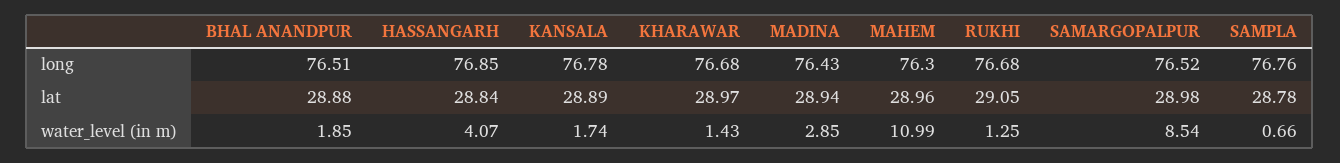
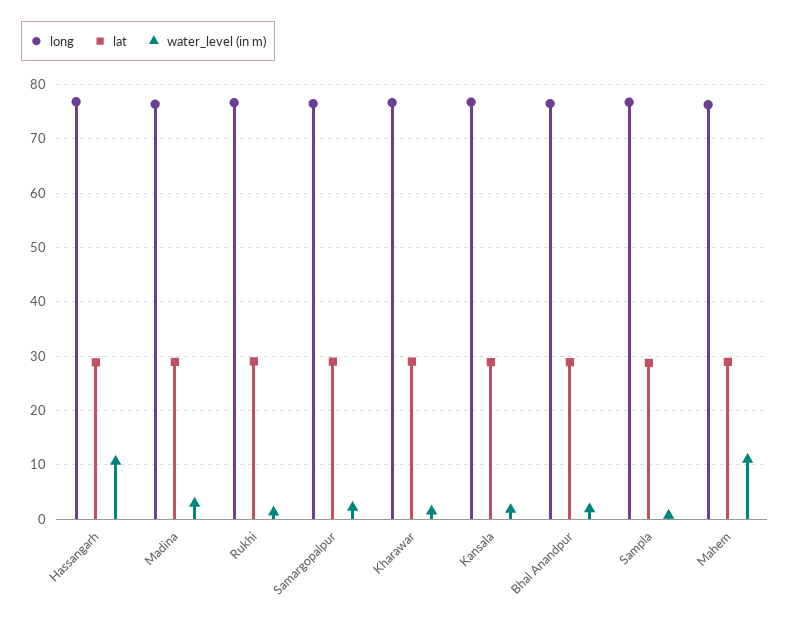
water_level (in m), HASSANGARH: 4.07 -> 10
water_level (in m), SAMARGOPALPUR: 8.54 -> 2

